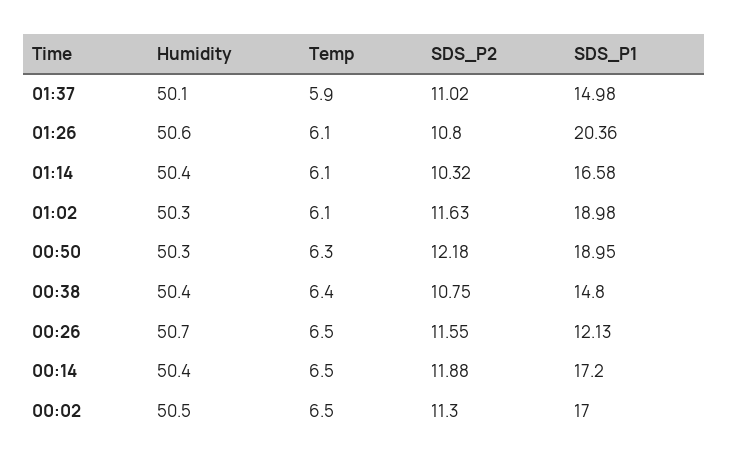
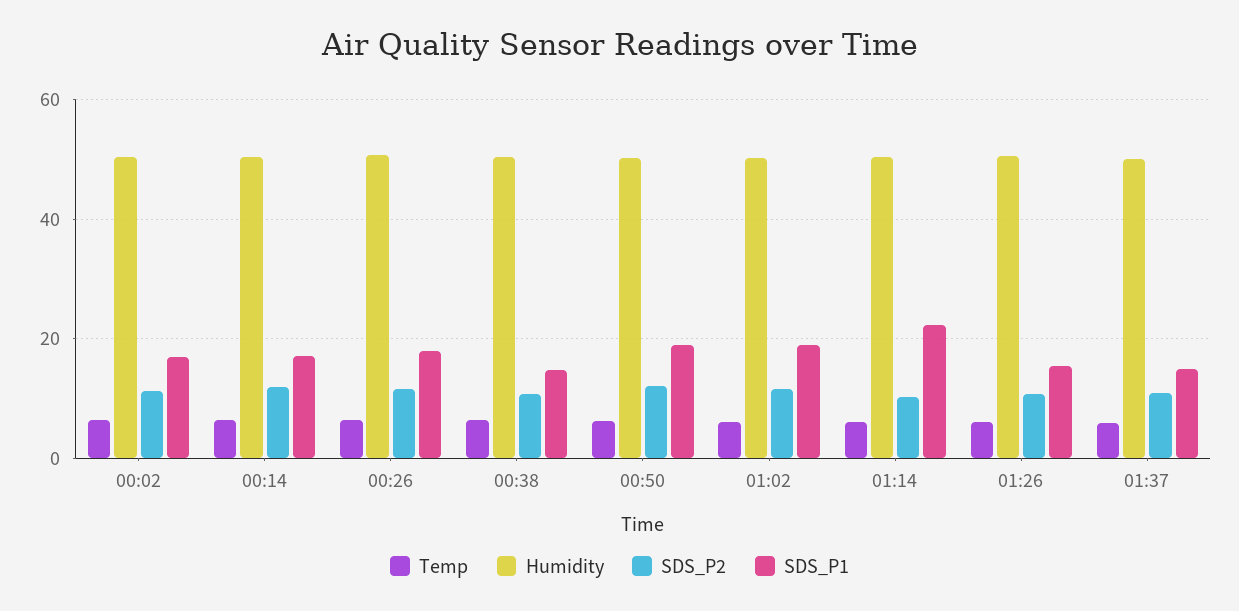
SDS_P1, 01:26: 20.36 -> 16
SDS_P1, 01:14: 16.58 -> 22
SDS_P1, 00:26: 12.13 -> 18

